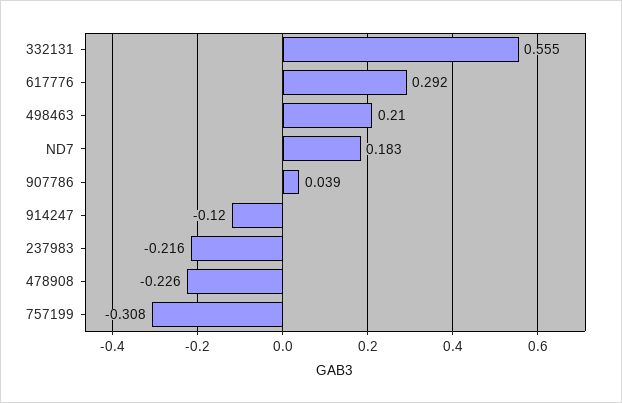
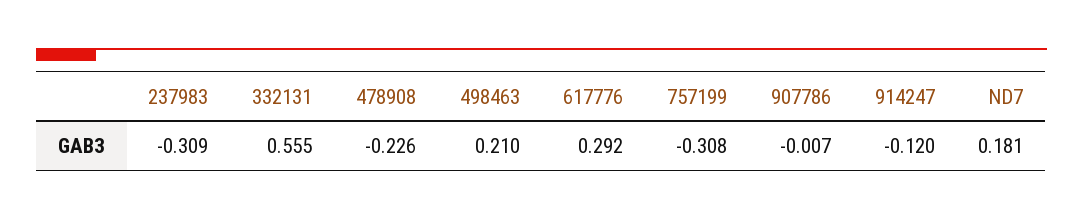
ND7: 0.183 -> 0.181
907786: 0.039 -> -0.007
237983: -0.216 -> -0.309

